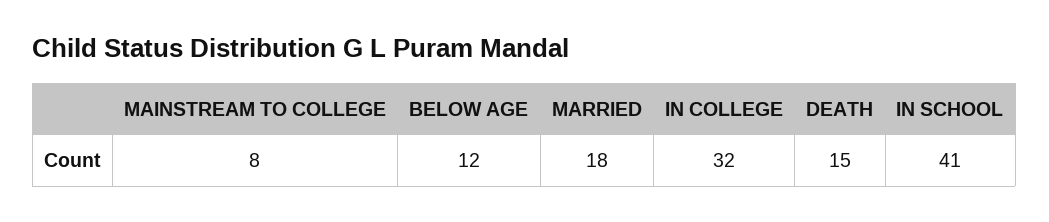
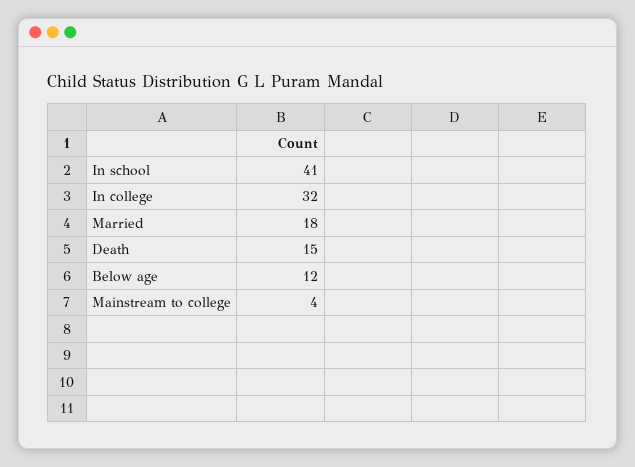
MAINSTREAM TO COLLEGE: 8 -> 4

